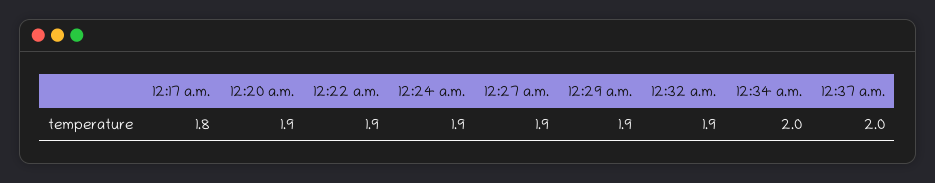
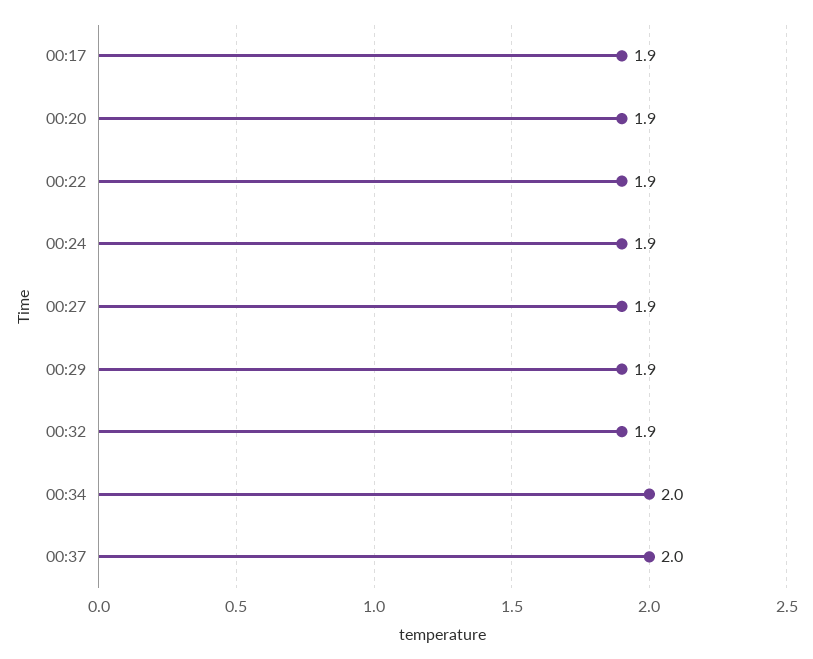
12:17 a.m.: 1.8 -> 1.9

